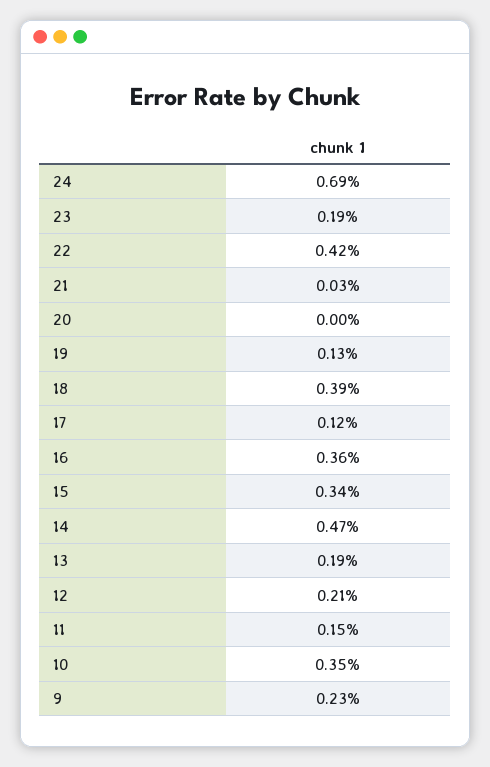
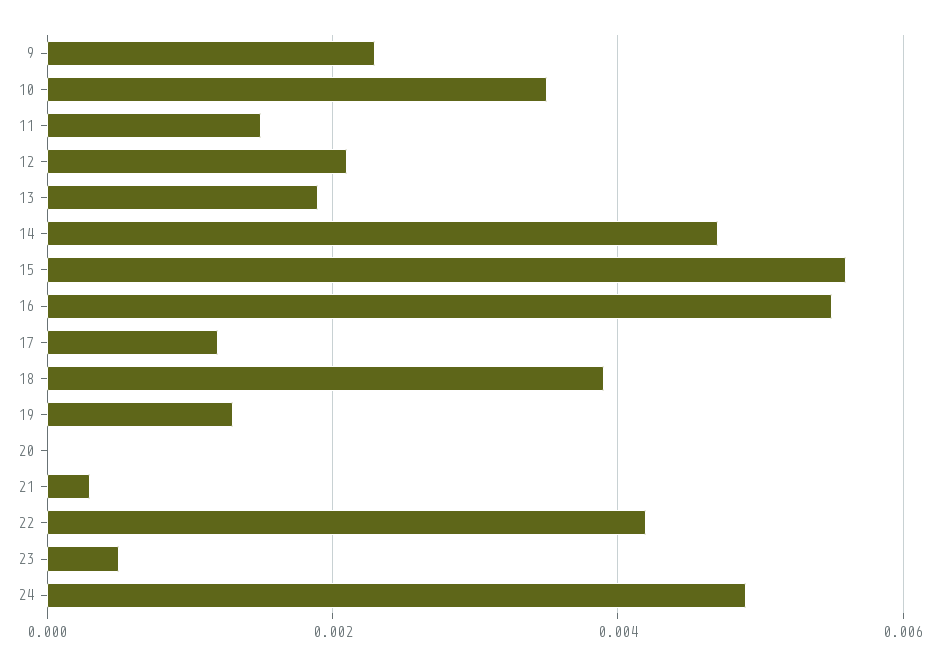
24: 0.0069 -> 0.005
23: 0.0019 -> 0.0005
16: 0.0036 -> 0.0055
15: 0.0034 -> 0.0055

